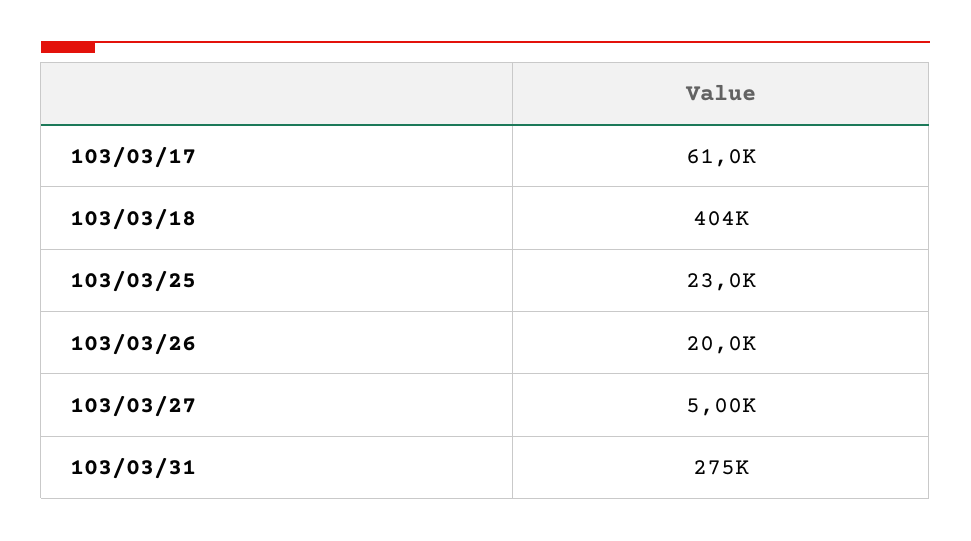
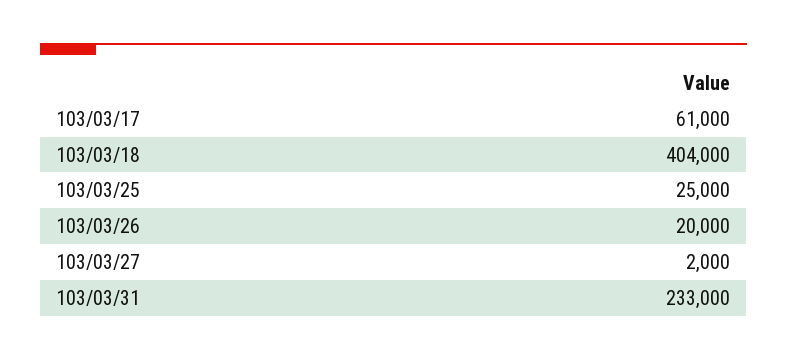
103/03/25: 23000 -> 25000
103/03/27: 5000 -> 2000
103/03/31: 275000 -> 233000

